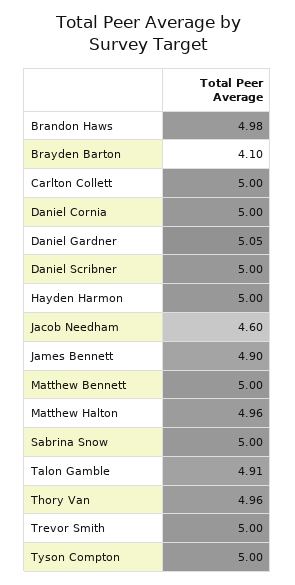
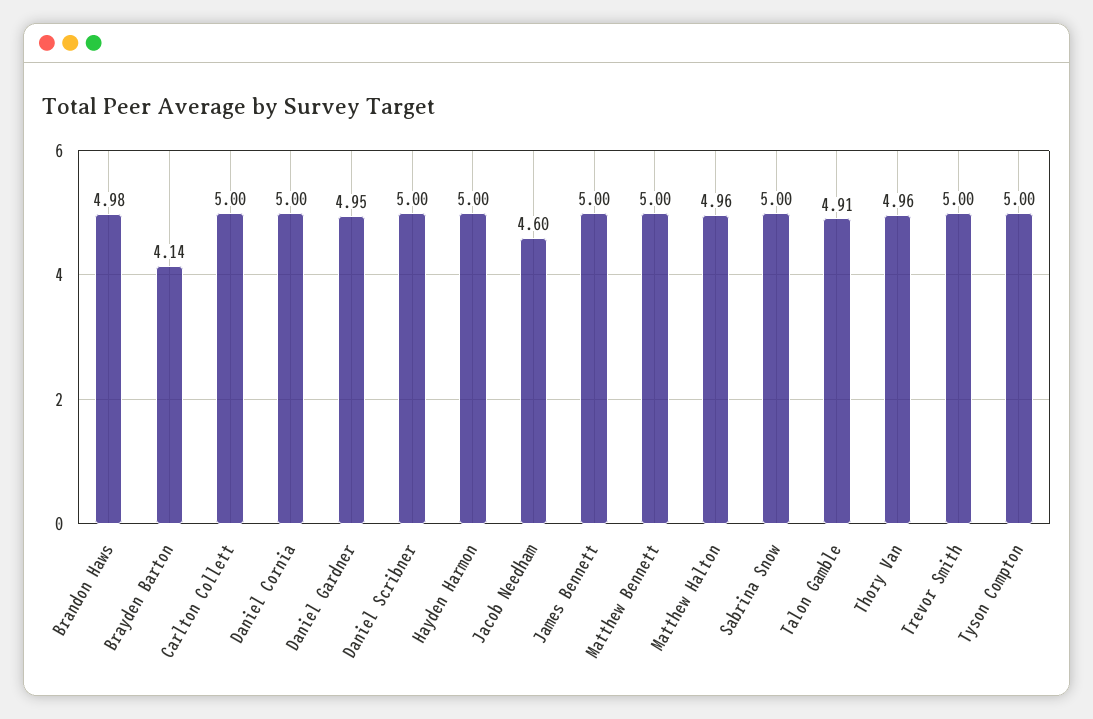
Brayden Barton: 4.1 -> 4.14
Daniel Gardner: 5.05 -> 4.95
James Bennett: 4.9 -> 5

